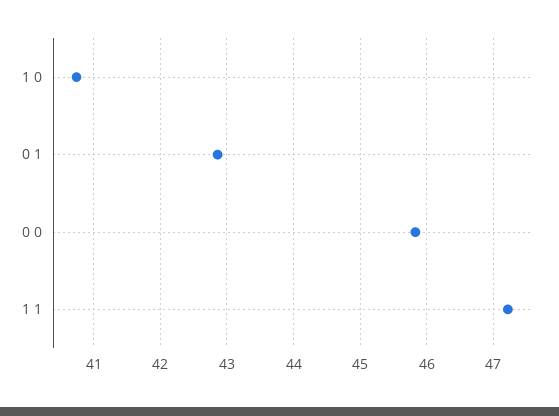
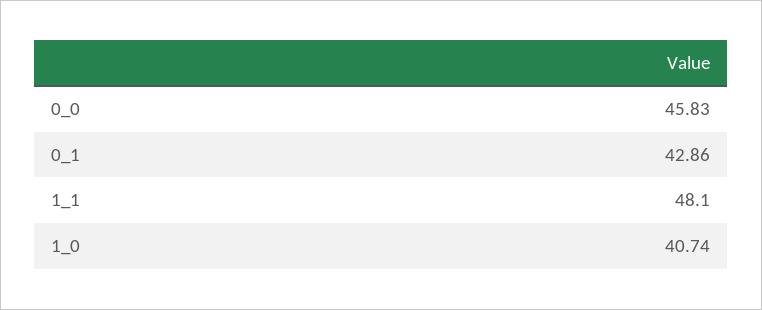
1 1: 47.2 -> 48.1

